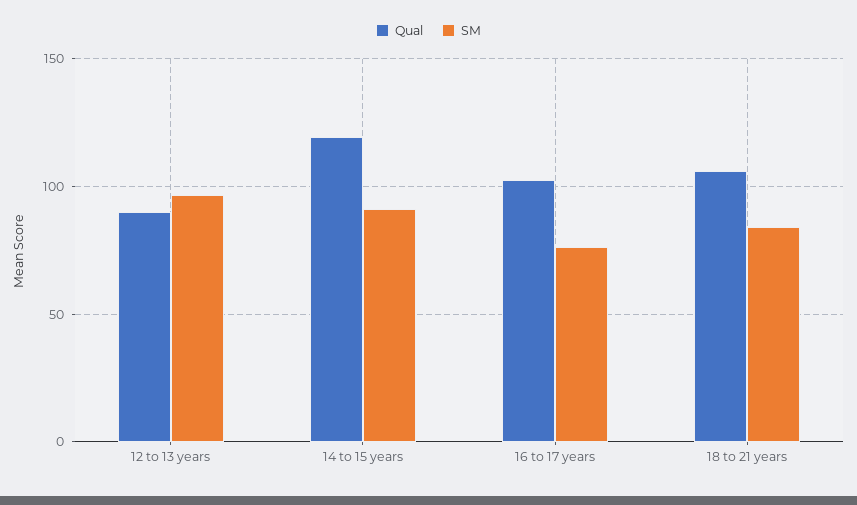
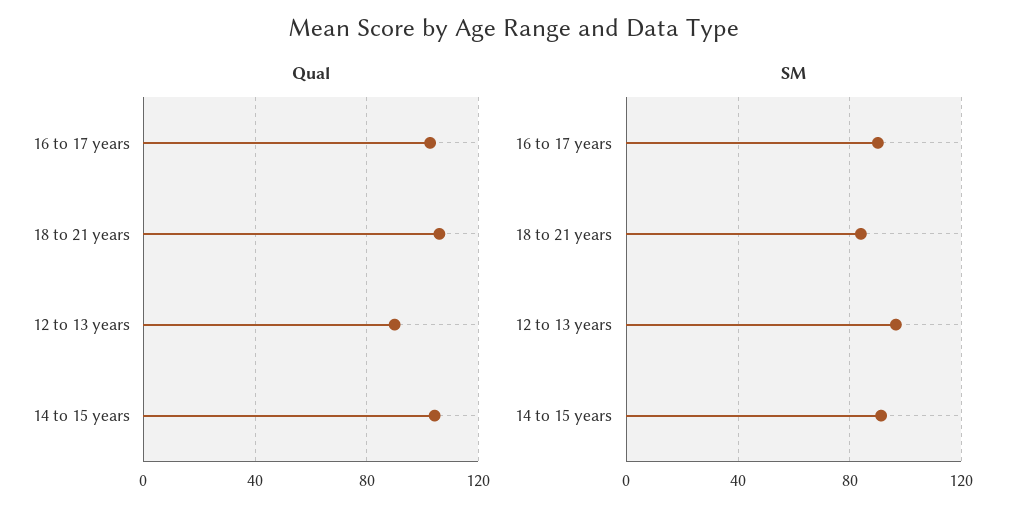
Qual, 14 to 15 years: 120 -> 105
SM, 16 to 17 years: 75 -> 90

